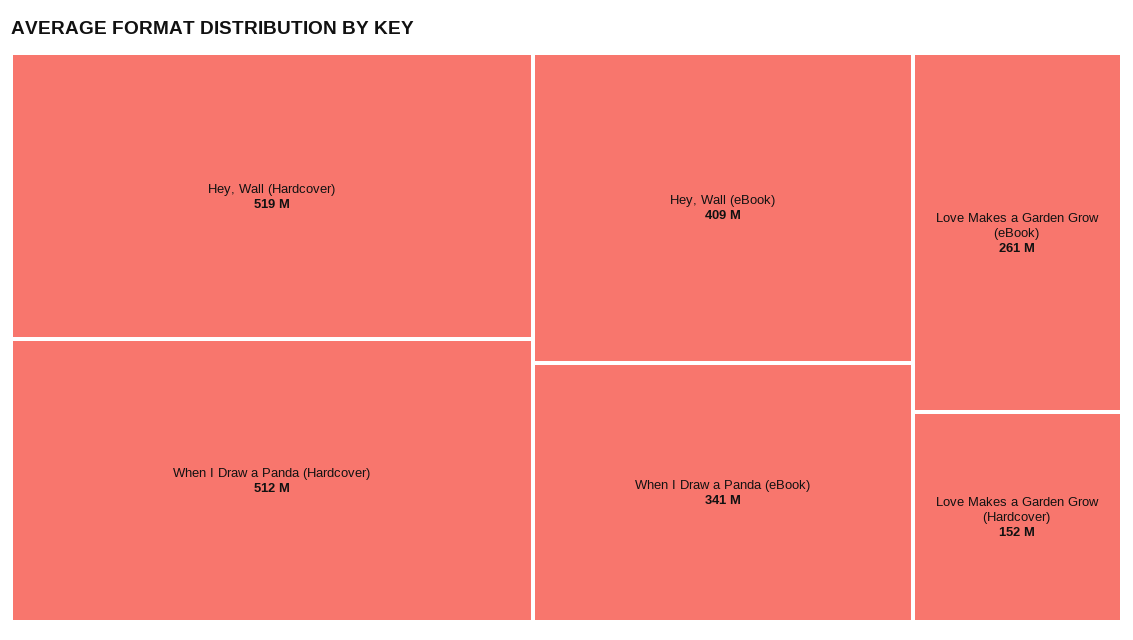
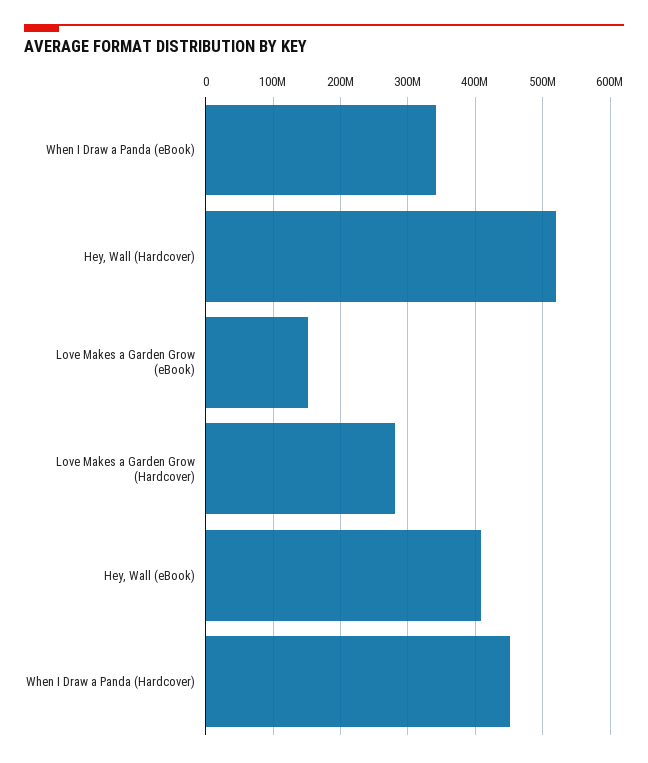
When I Draw a Panda (Hardcover): 512000000 -> 450000000
Love Makes a Garden Grow (eBook): 261000000 -> 150000000
Love Makes a Garden Grow (Hardcover): 152000000 -> 280000000

